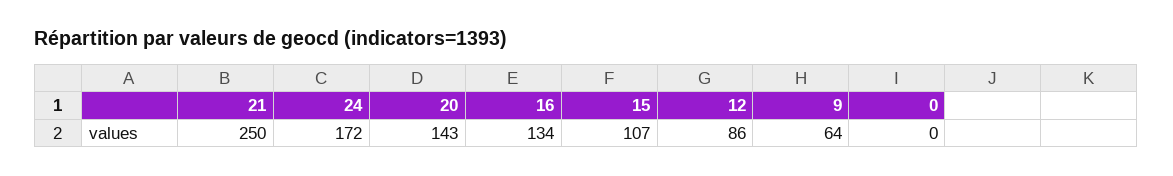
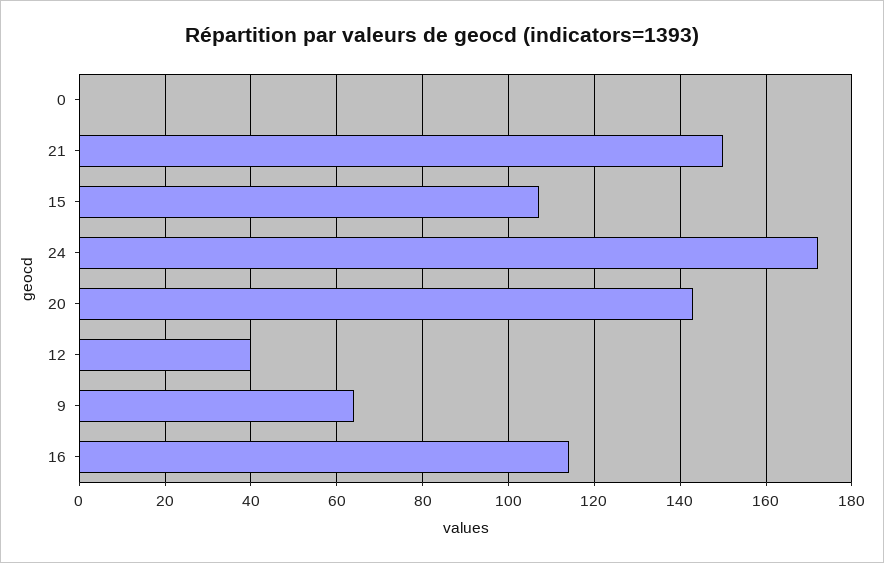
21: 250 -> 150
16: 134 -> 115
12: 86 -> 40

